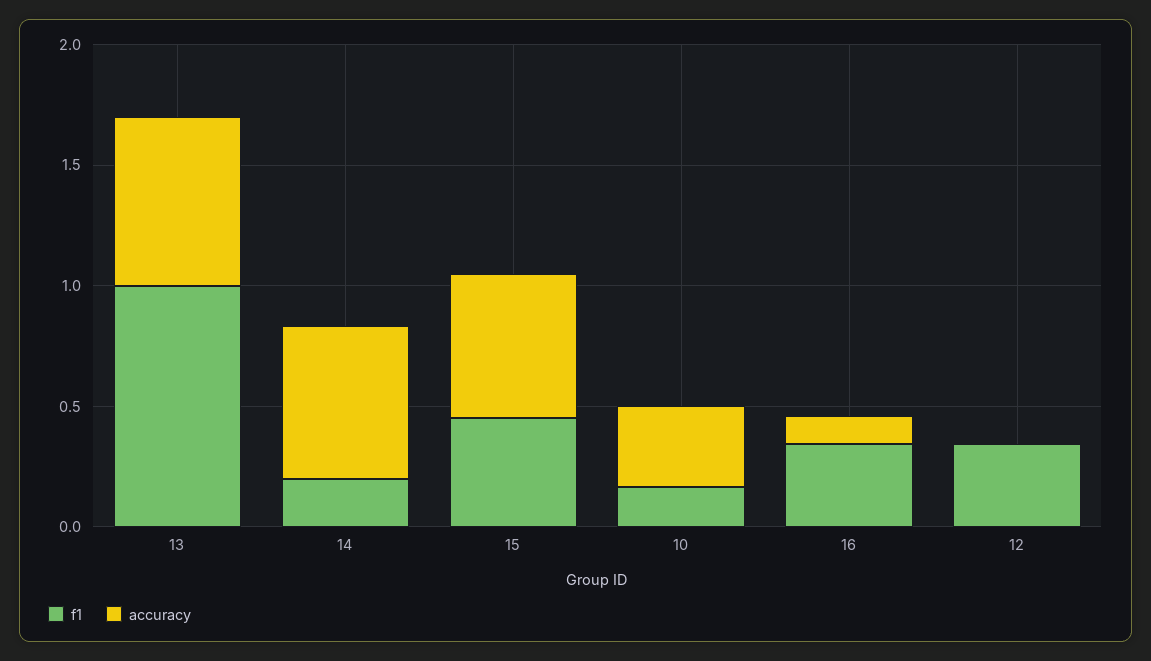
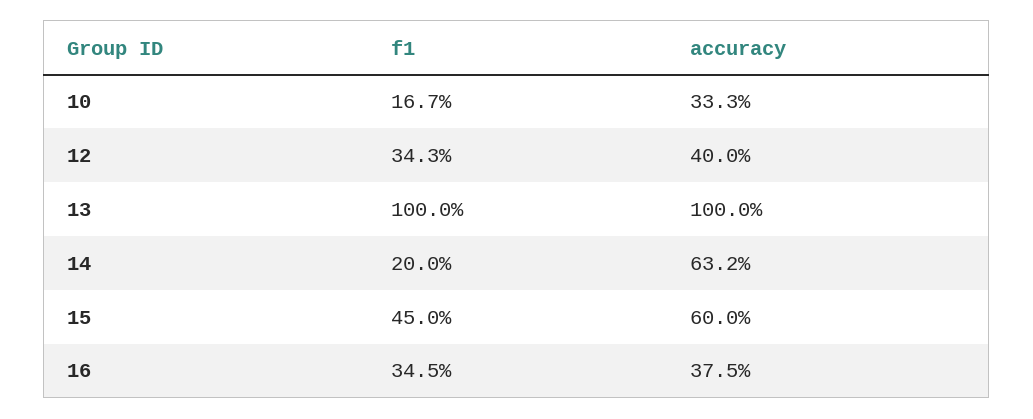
accuracy, 13: 0.7 -> 1
accuracy, 16: 0.1 -> 0.375
accuracy, 12: 0 -> 0.4

